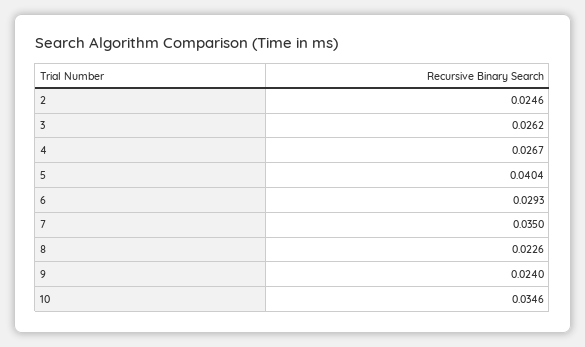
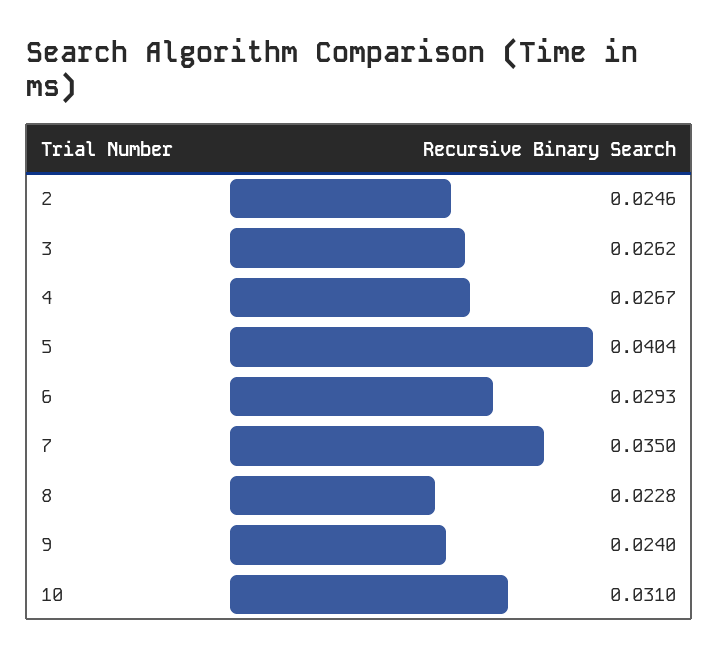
8: 0.0226 -> 0.0228
10: 0.0346 -> 0.031

